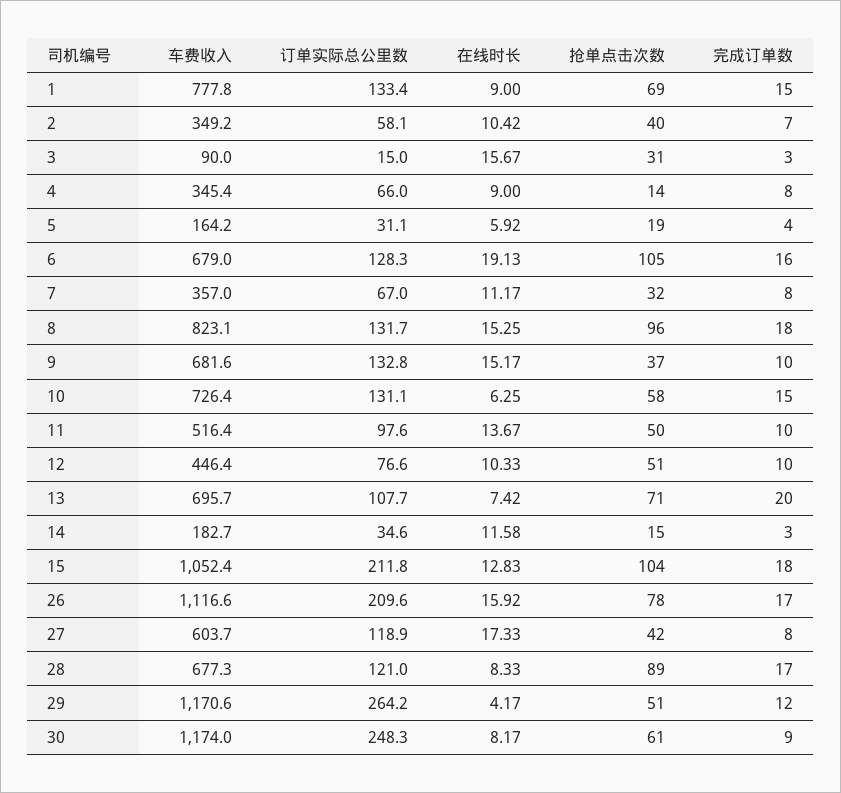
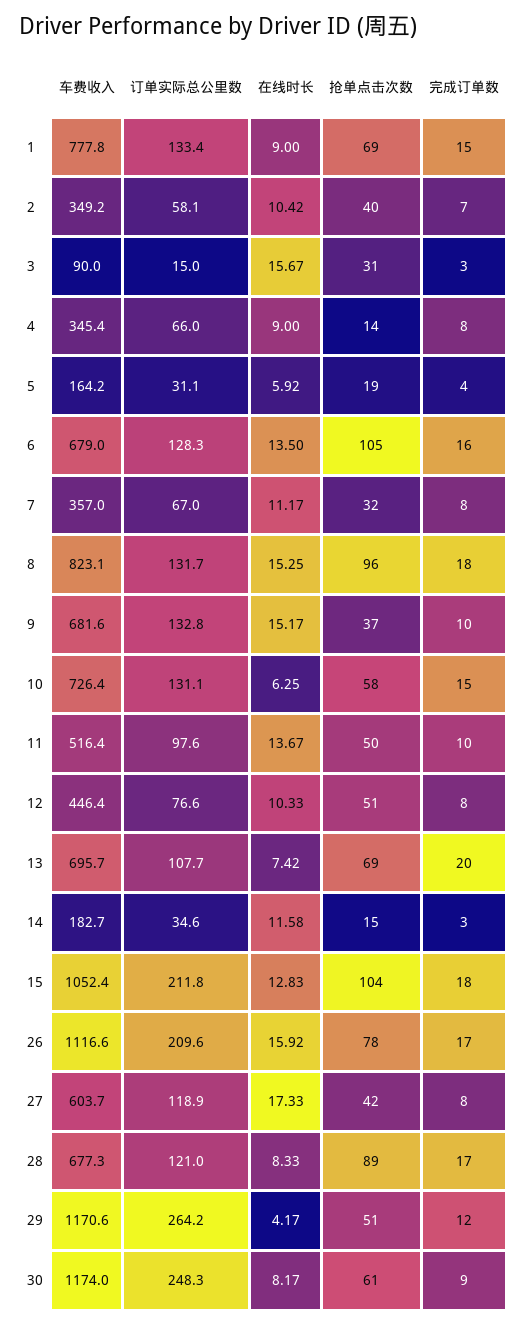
在线时长, 6: 19.13 -> 13.5
完成订单数, 12: 10 -> 8
抢单点击次数, 13: 71 -> 69

